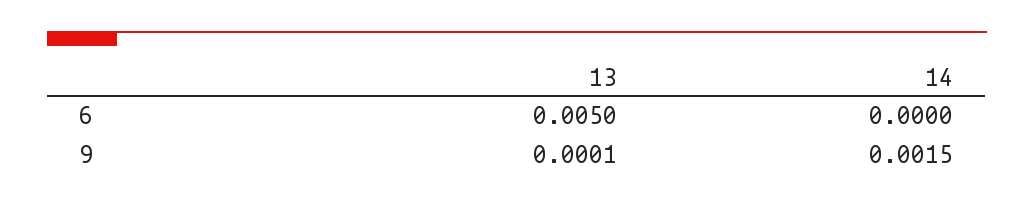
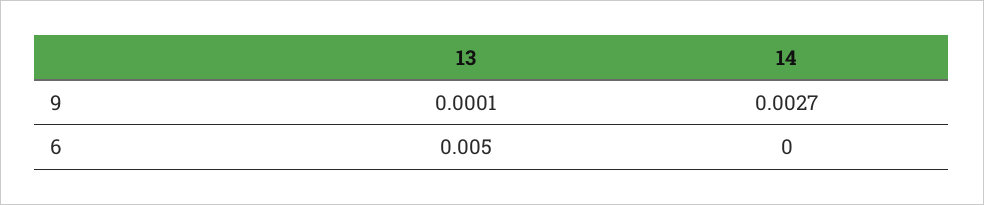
14, 9: 0.0015 -> 0.0027

